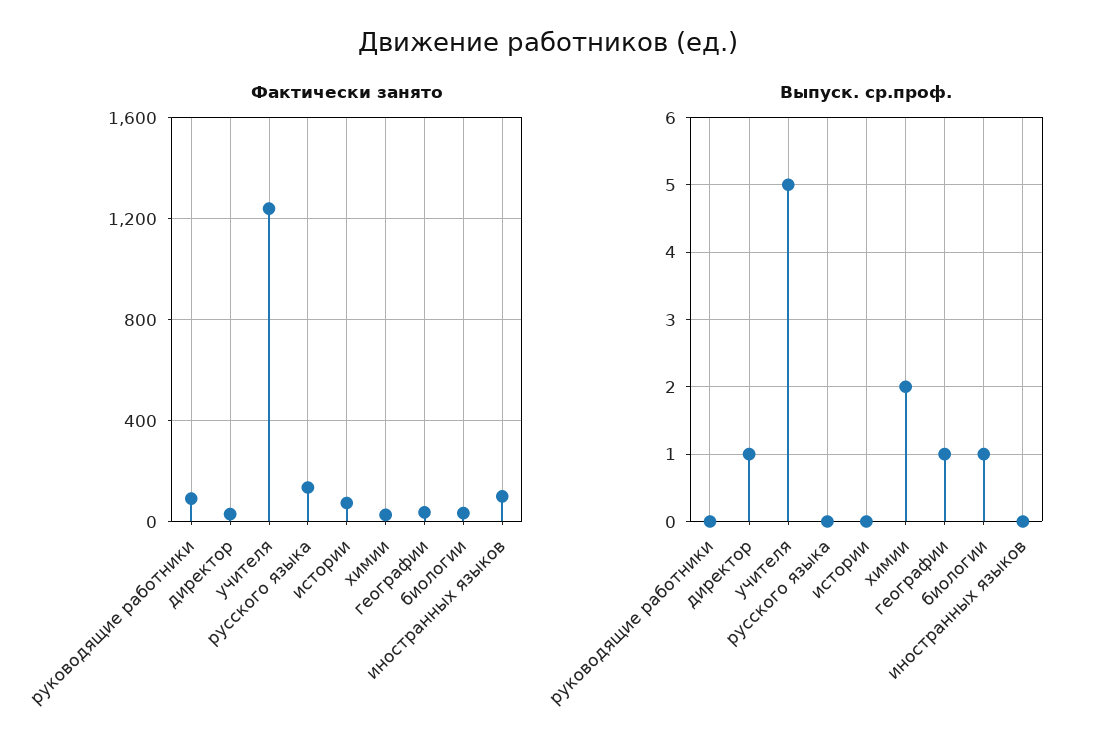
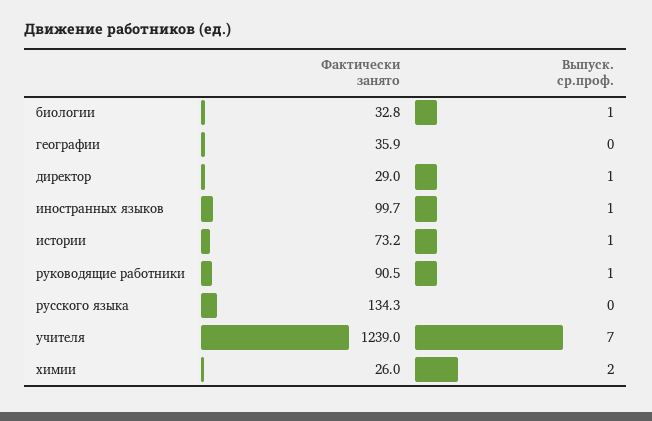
Выпуск. ср.проф., руководящие работники: 0 -> 1
Выпуск. ср.проф., учителя: 5 -> 7
Выпуск. ср.проф., истории: 0 -> 1
Выпуск. ср.проф., географии: 1 -> 0
Выпуск. ср.проф., иностранных языков: 0 -> 1

